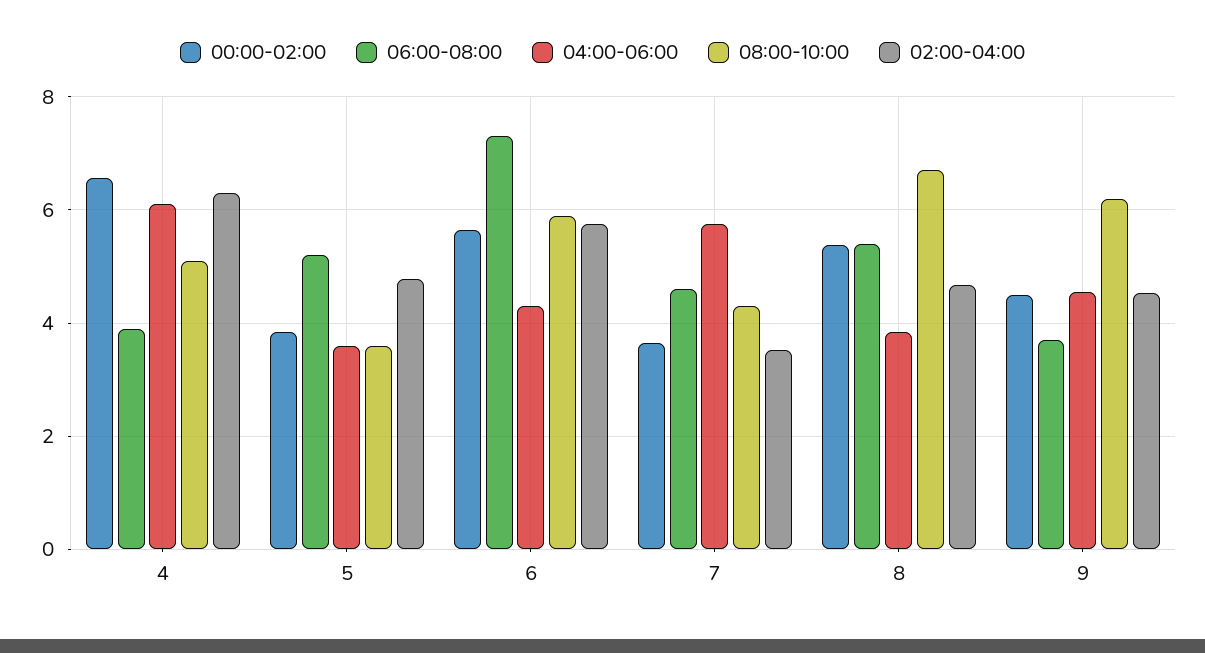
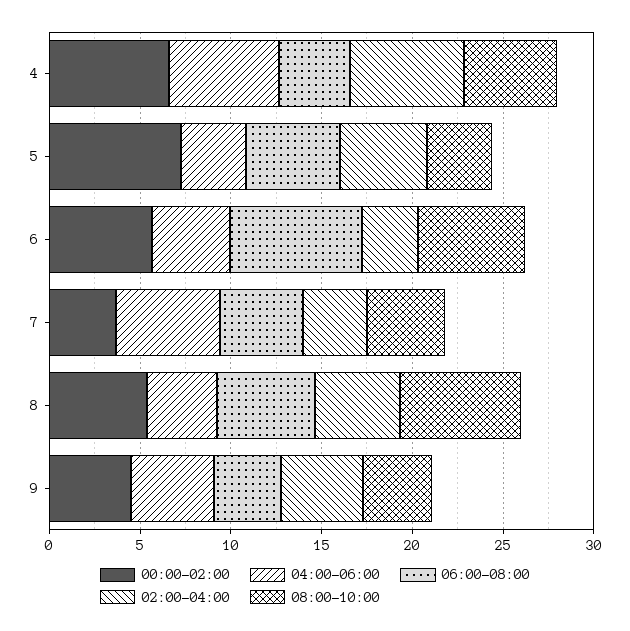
00:00-02:00, 5: 3.8 -> 7
02:00-04:00, 6: 5.8 -> 3
08:00-10:00, 9: 6.2 -> 4

